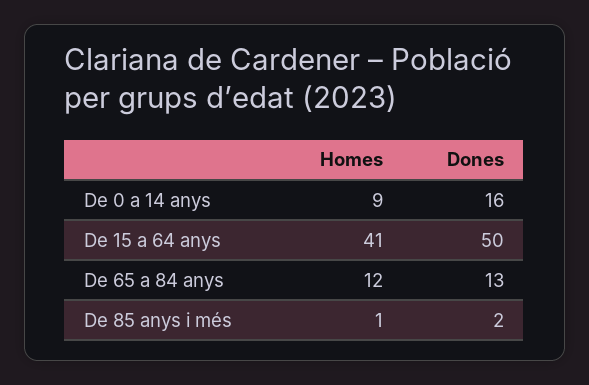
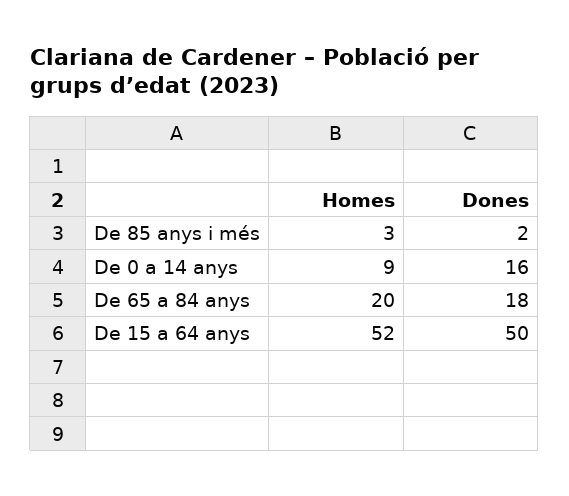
Homes, De 15 a 64 anys: 41 -> 52
Homes, De 65 a 84 anys: 12 -> 20
Dones, De 65 a 84 anys: 13 -> 18
Homes, De 85 anys i més: 1 -> 3

